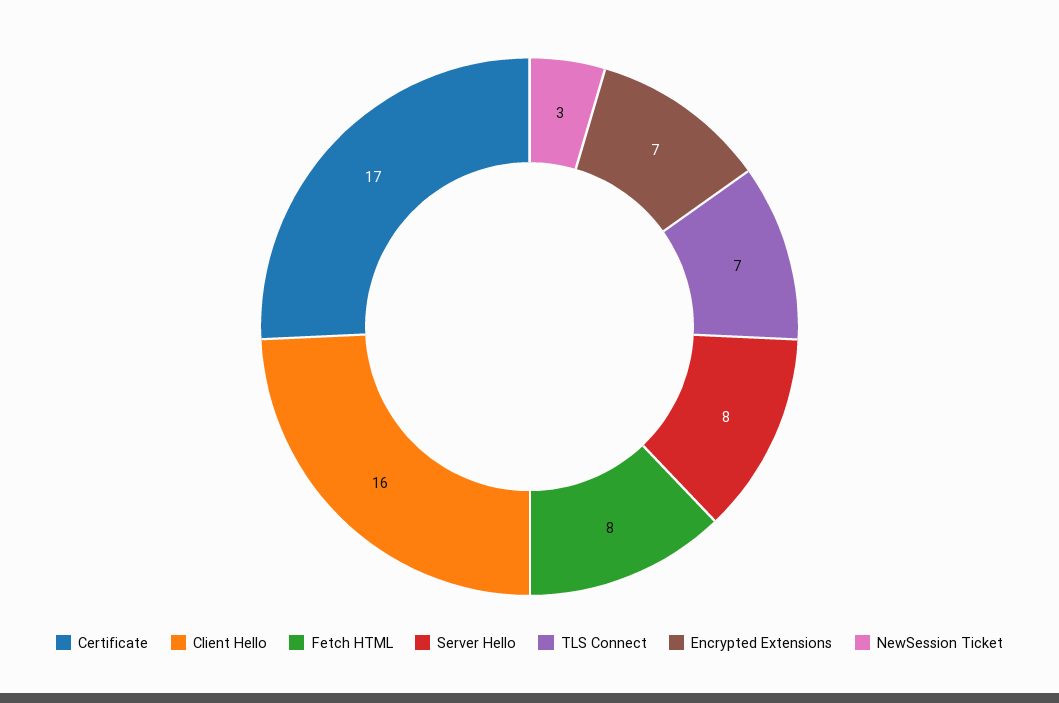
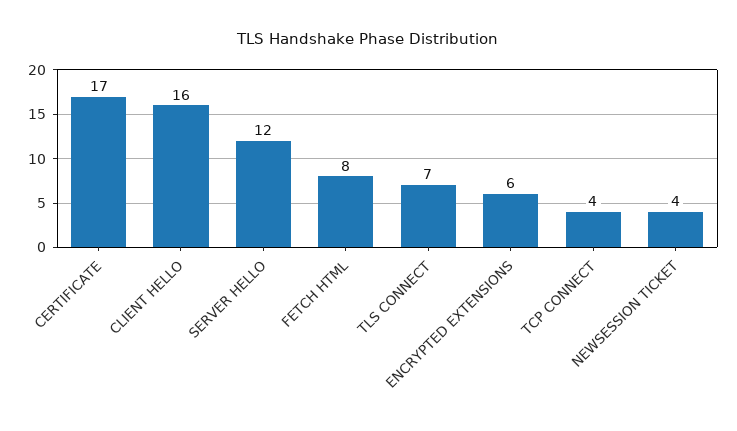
Server Hello: 8 -> 12
Encrypted Extensions: 7 -> 6
NewSession Ticket: 3 -> 4
TCP CONNECT: none -> 4

